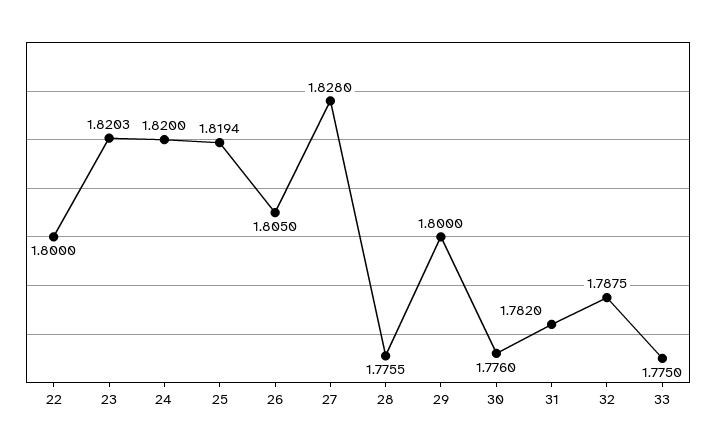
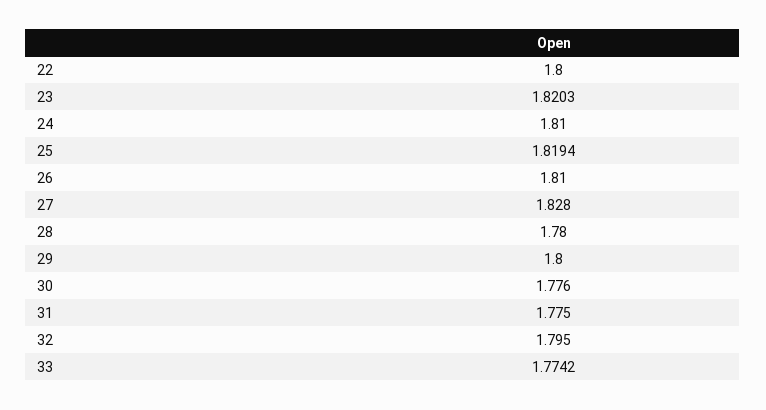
24: 1.82 -> 1.81
26: 1.805 -> 1.81
28: 1.7755 -> 1.78
31: 1.782 -> 1.775
32: 1.7875 -> 1.795
33: 1.775 -> 1.7742

